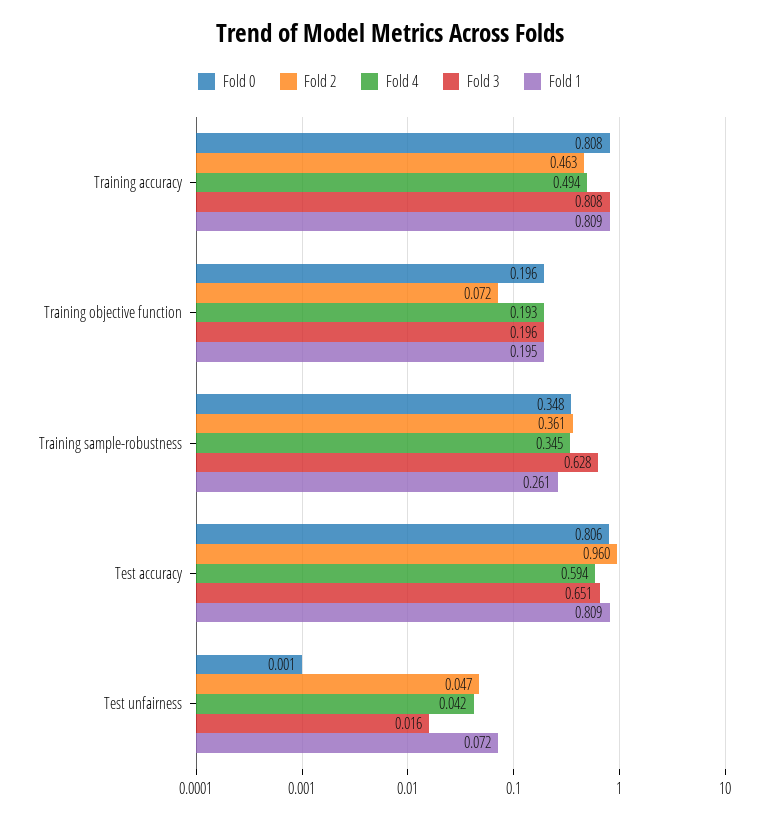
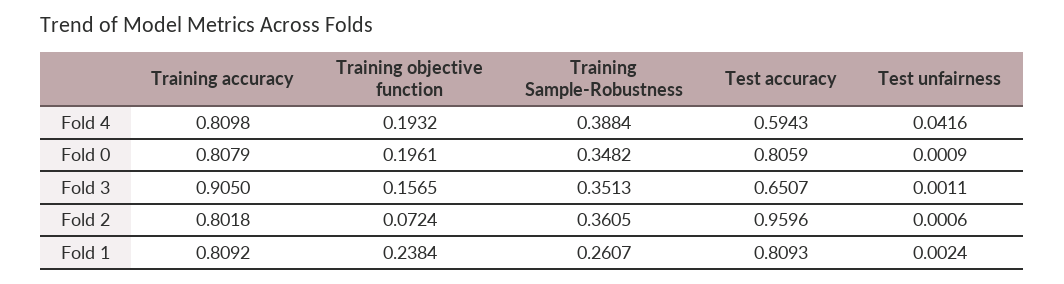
Fold 2, Training accuracy: 0.463 -> 0.8018
Fold 4, Training accuracy: 0.494 -> 0.8098
Fold 3, Training accuracy: 0.808 -> 0.905
Fold 3, Training objective function: 0.196 -> 0.1565
Fold 1, Training objective function: 0.195 -> 0.2384
Fold 4, Training sample-robustness: 0.345 -> 0.3884
Fold 3, Training sample-robustness: 0.628 -> 0.3513
Fold 2, Test unfairness: 0.047 -> 0.0006
Fold 3, Test unfairness: 0.016 -> 0.0011
Fold 1, Test unfairness: 0.072 -> 0.0024

